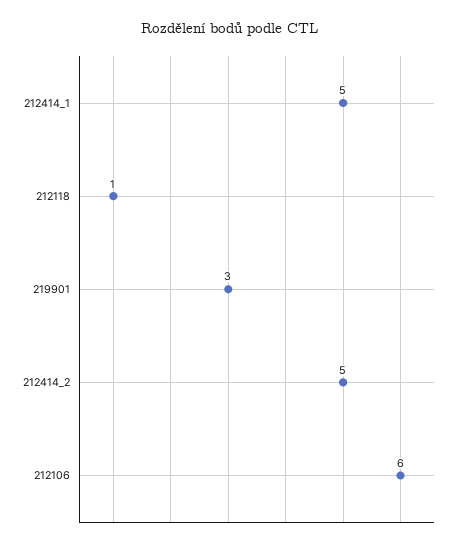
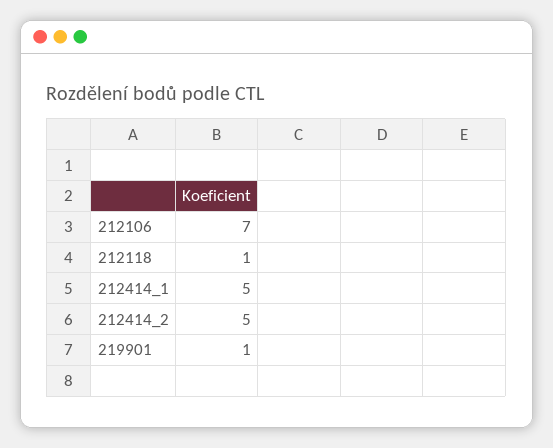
219901: 3 -> 1
212106: 6 -> 7

